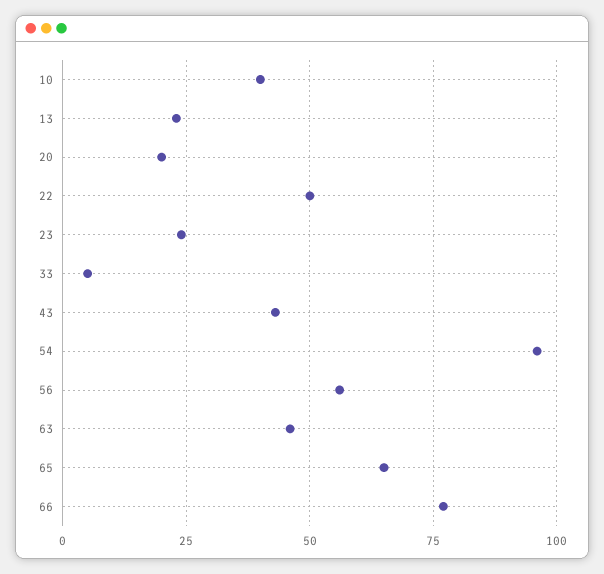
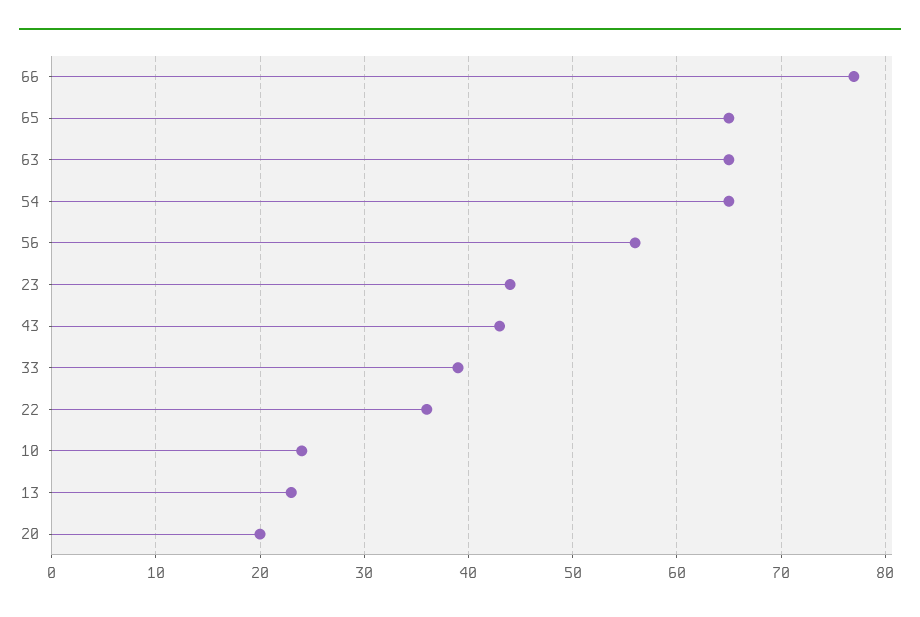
10: 40 -> 24
22: 50 -> 36
23: 25 -> 44
33: 5 -> 39
54: 95 -> 65
63: 45 -> 65

